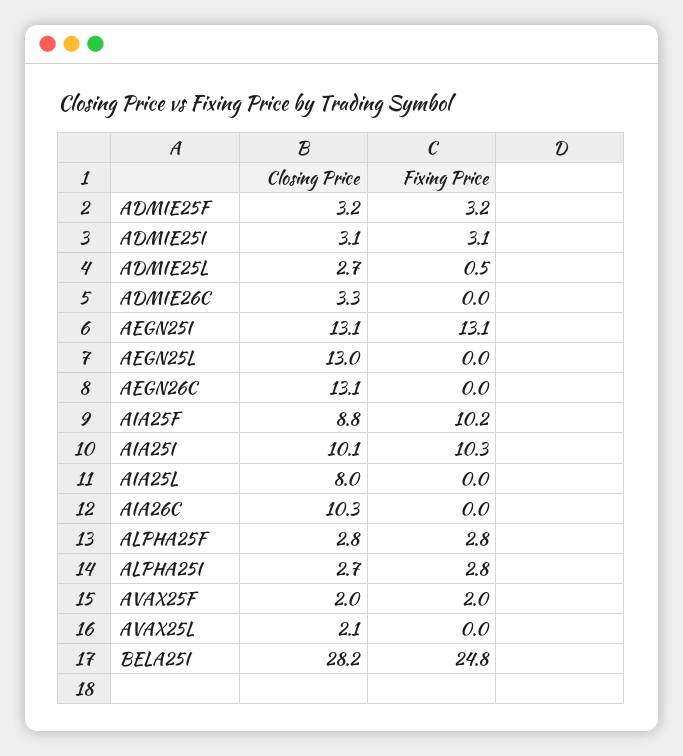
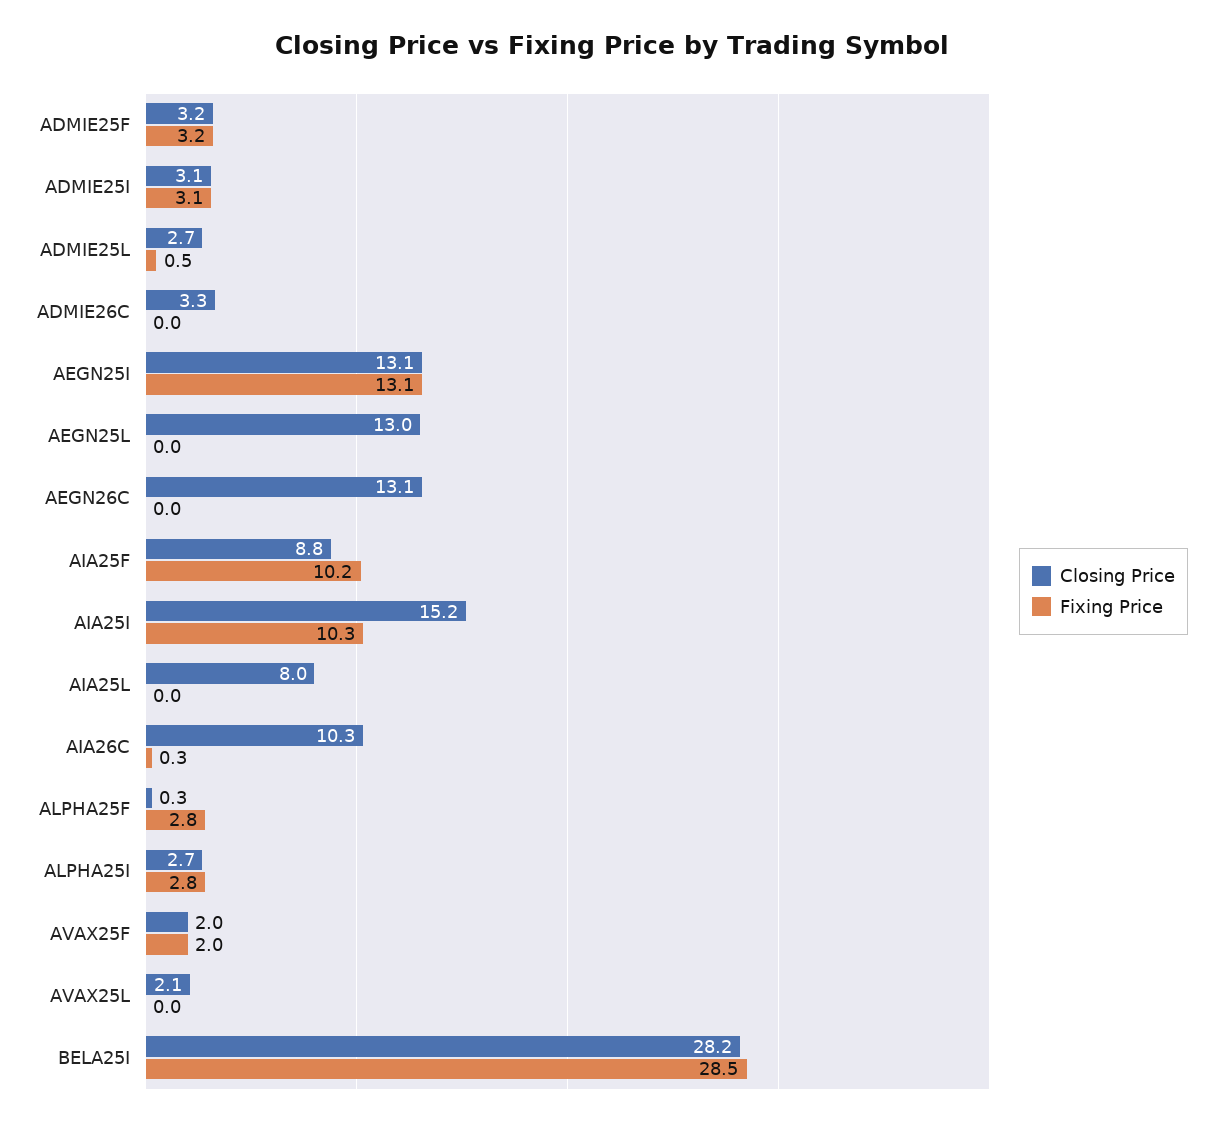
Closing Price, AIA25I: 10.1 -> 15.2
Fixing Price, AIA26C: 0 -> 0.3
Closing Price, ALPHA25F: 2.8 -> 0.3
Fixing Price, BELA25I: 24.8 -> 28.5

